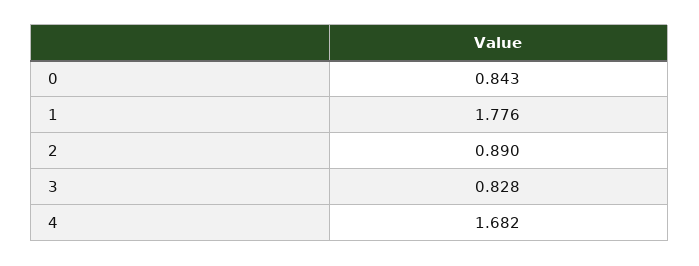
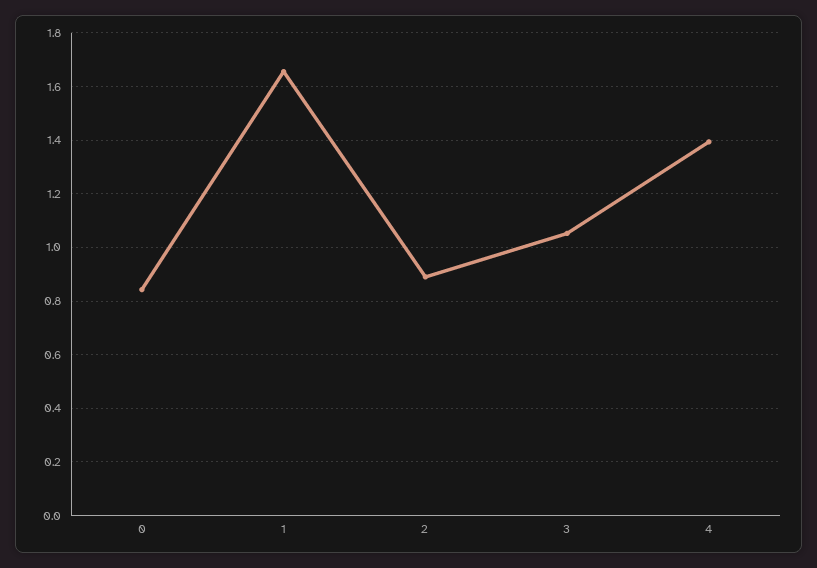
1: 1.776 -> 1.65
3: 0.828 -> 1.05
4: 1.682 -> 1.4

